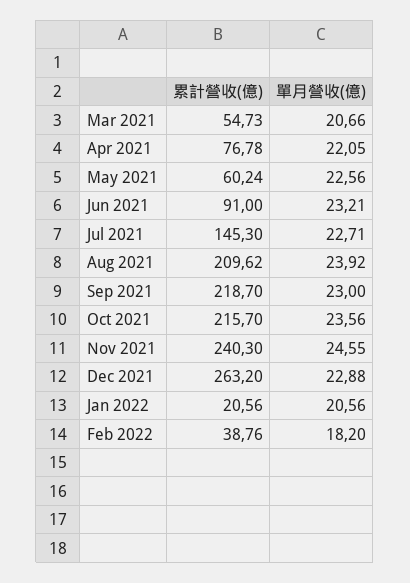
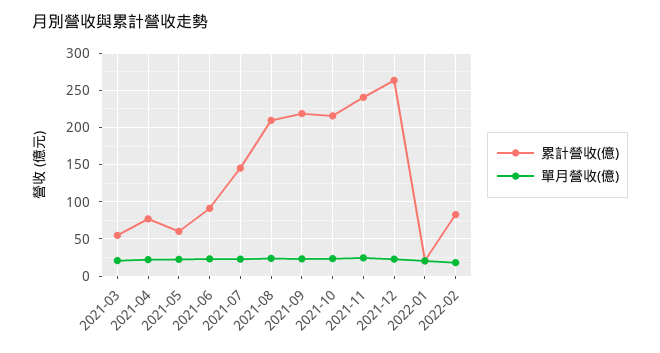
累計營收(億), Feb 2022: 38.76 -> 80

